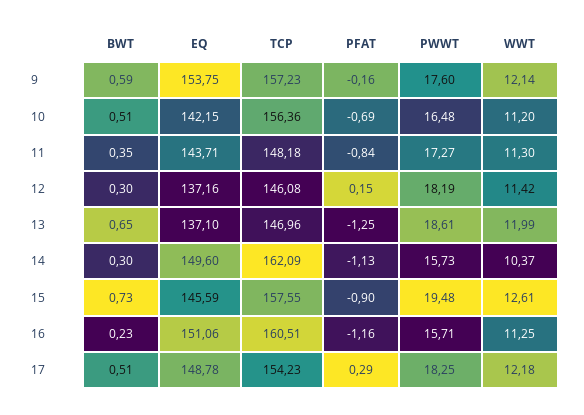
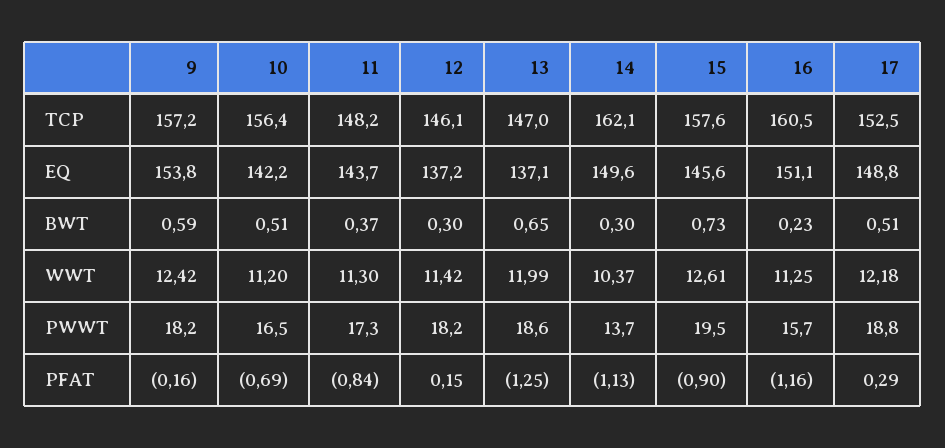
PWWT, 9: 17.6 -> 18.2
WWT, 9: 12.14 -> 12.42
BWT, 11: 0.35 -> 0.37
PWWT, 14: 15.73 -> 13.7
TCP, 17: 154.23 -> 152.5
PWWT, 17: 18.25 -> 18.8

